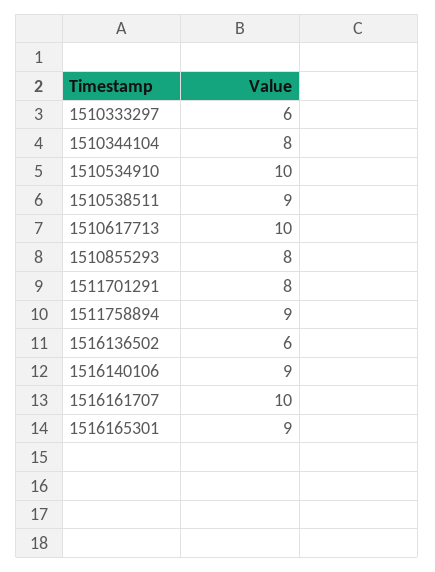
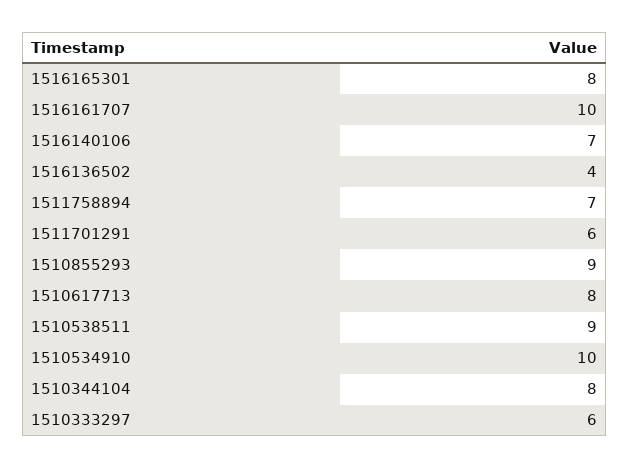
1510617713: 10 -> 8
1510855293: 8 -> 9
1511701291: 8 -> 6
1511758894: 9 -> 7
1516136502: 6 -> 4
1516140106: 9 -> 7
1516165301: 9 -> 8

